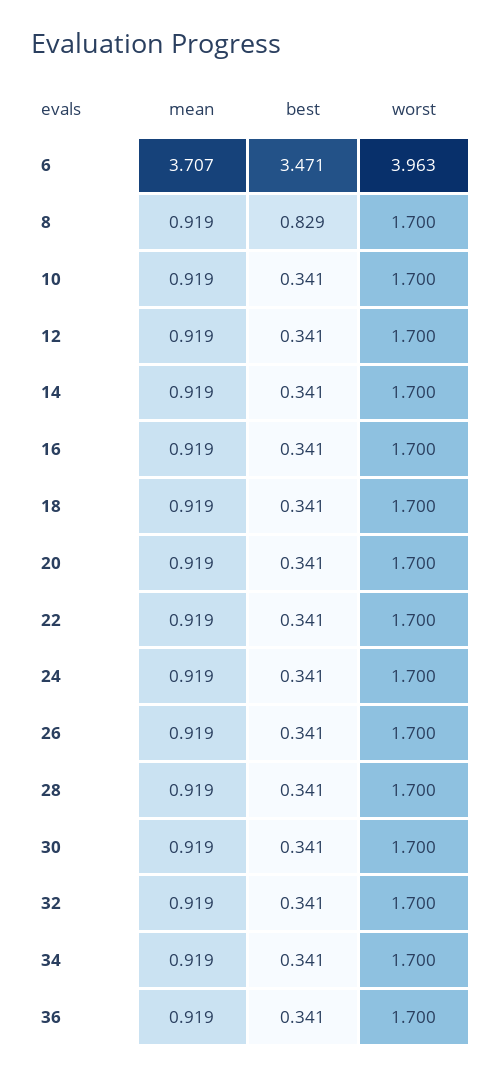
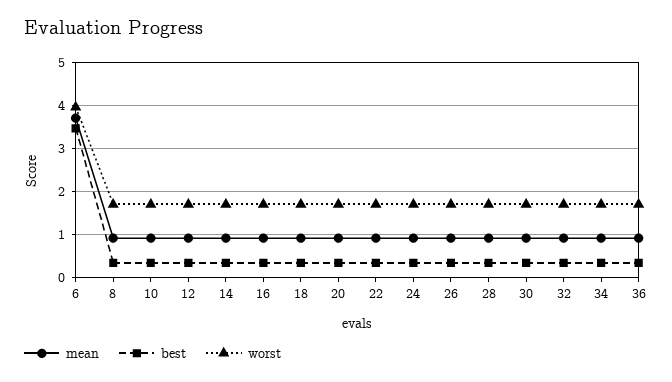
best, 8: 0.829 -> 0.4

